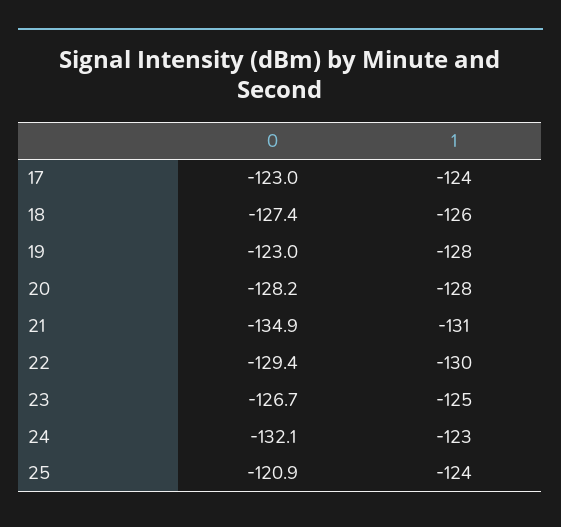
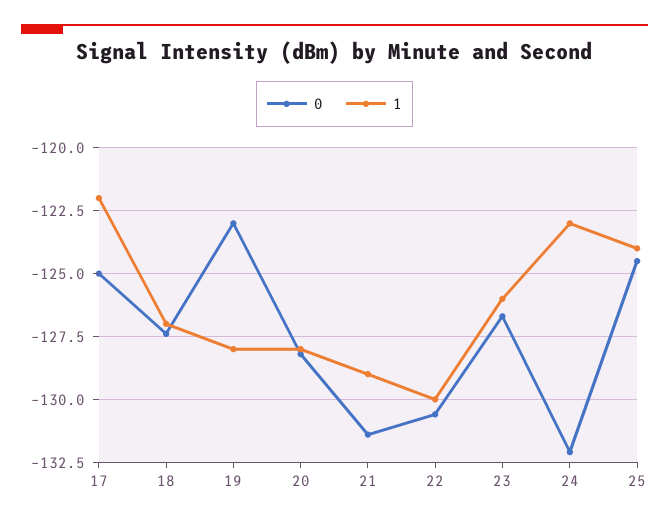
0, 17: -123 -> -125
1, 17: -124 -> -122
1, 18: -126 -> -127
0, 21: -134.9 -> -131.5
1, 21: -131 -> -129
0, 22: -129.4 -> -130.5
1, 23: -125 -> -126
0, 25: -120.9 -> -124.5

